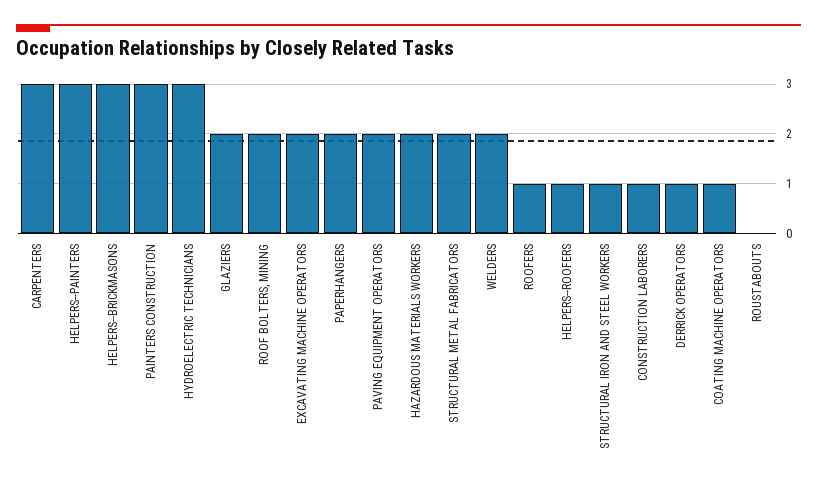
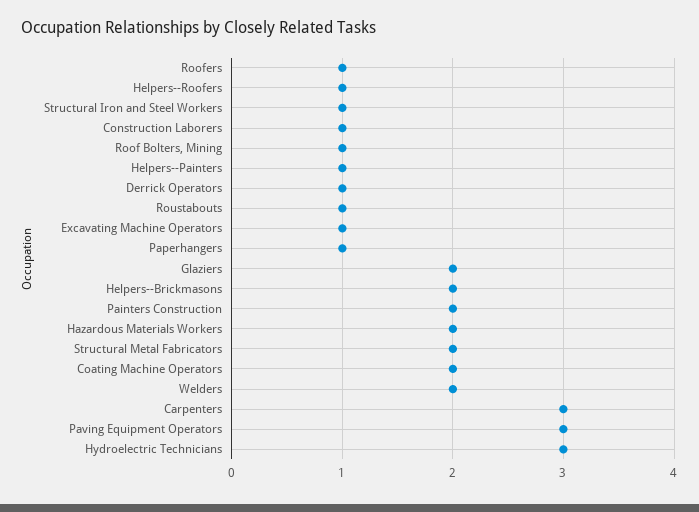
HELPERS--PAINTERS: 3 -> 1
HELPERS--BRICKMASONS: 3 -> 2
PAINTERS CONSTRUCTION: 3 -> 2
ROOF BOLTERS, MINING: 2 -> 1
EXCAVATING MACHINE OPERATORS: 2 -> 1
PAPERHANGERS: 2 -> 1
PAVING EQUIPMENT OPERATORS: 2 -> 3
COATING MACHINE OPERATORS: 1 -> 2
ROUSTABOUTS: 0 -> 1

